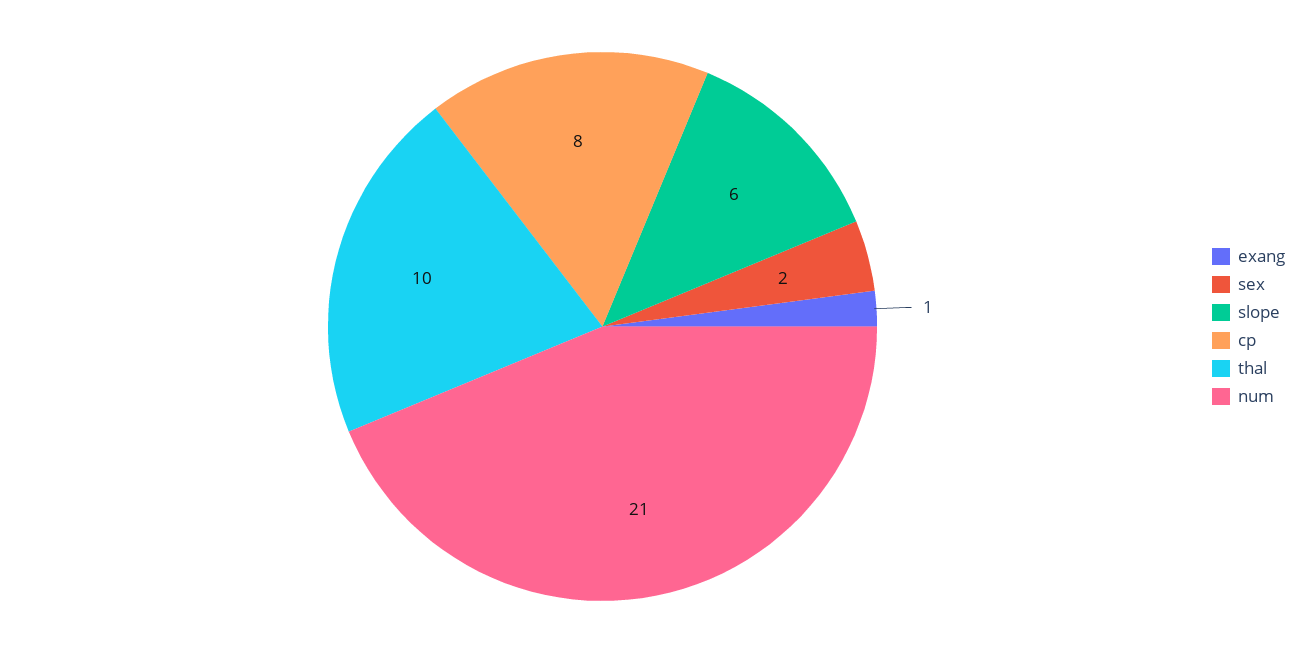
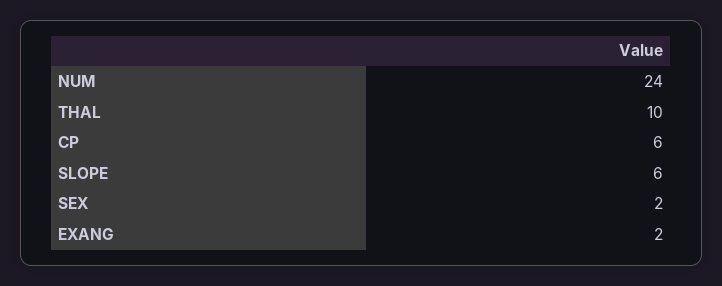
exang: 1 -> 2
cp: 8 -> 6
num: 21 -> 24

